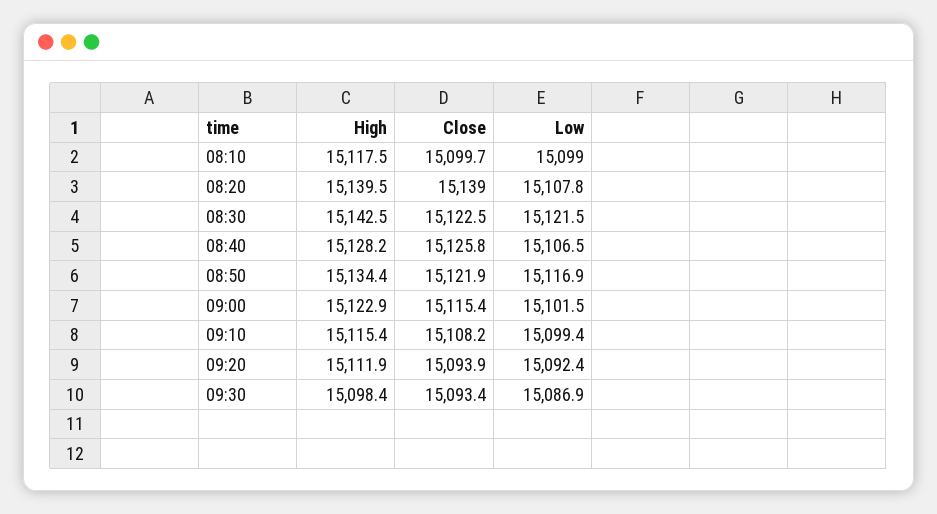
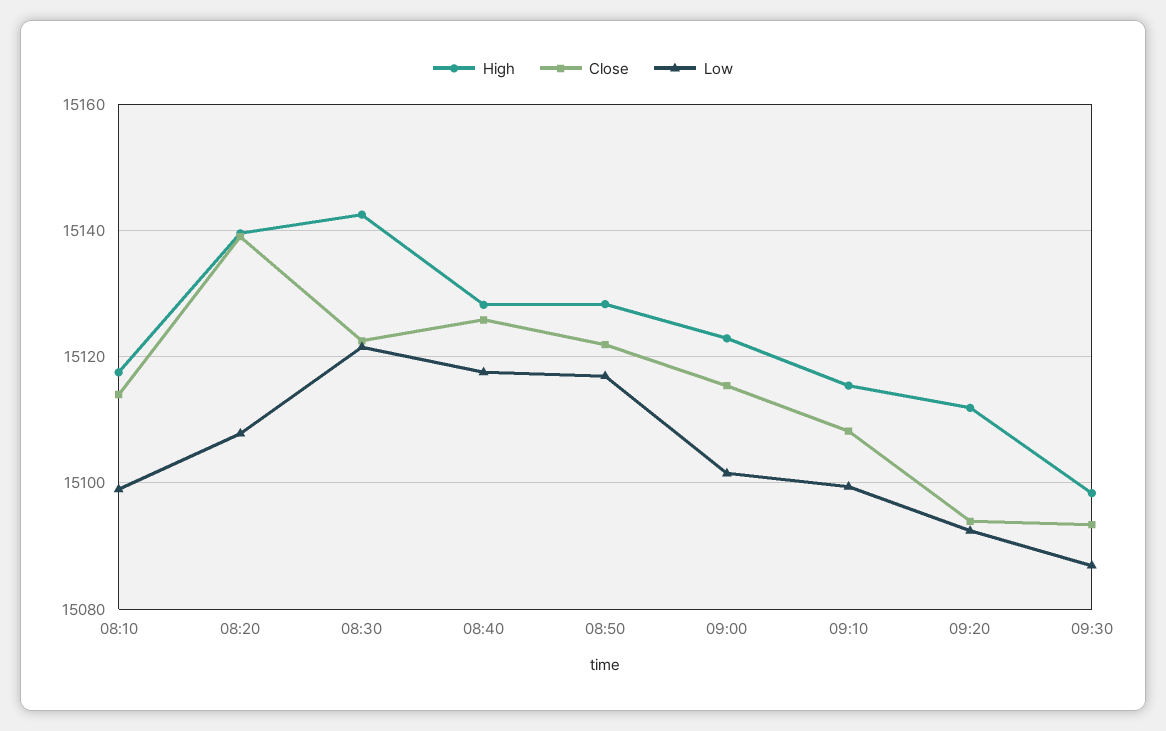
Close, 08:10: 15099.7 -> 15114
Low, 08:40: 15106.5 -> 15118
High, 08:50: 15134.4 -> 15128

